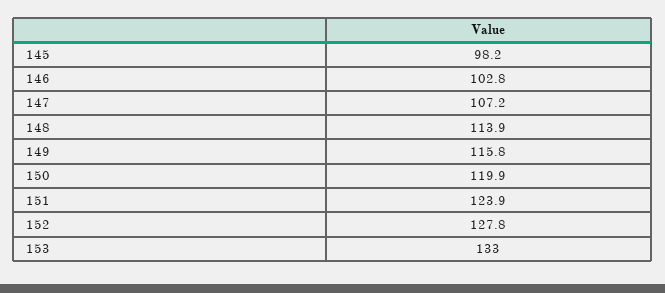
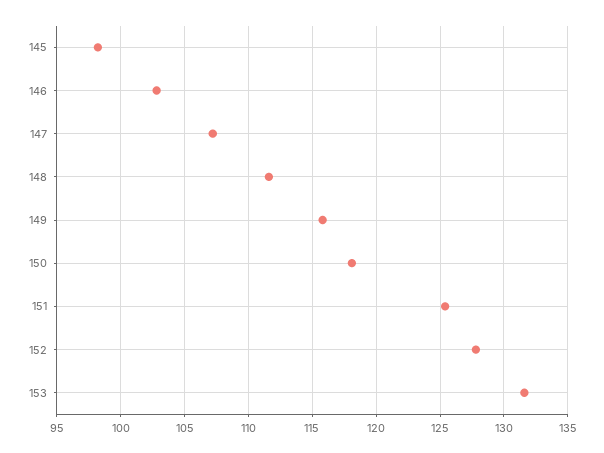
148: 113.9 -> 111.5
150: 119.9 -> 118
151: 123.9 -> 125.5
153: 133 -> 131.5

